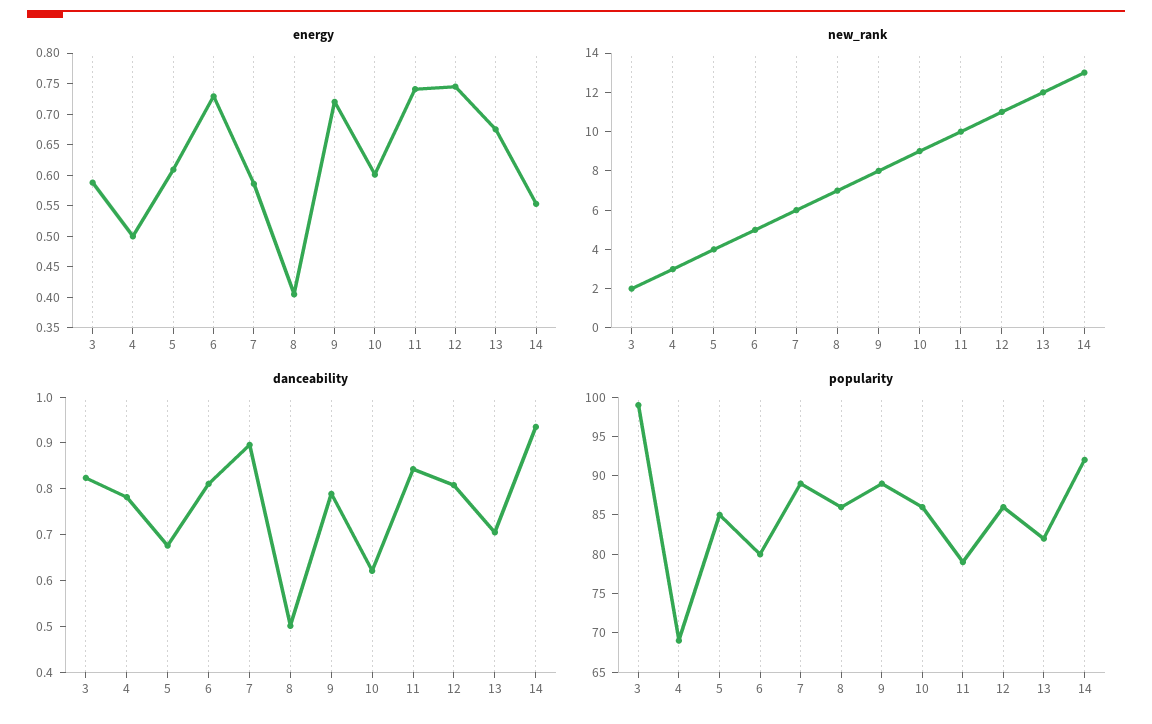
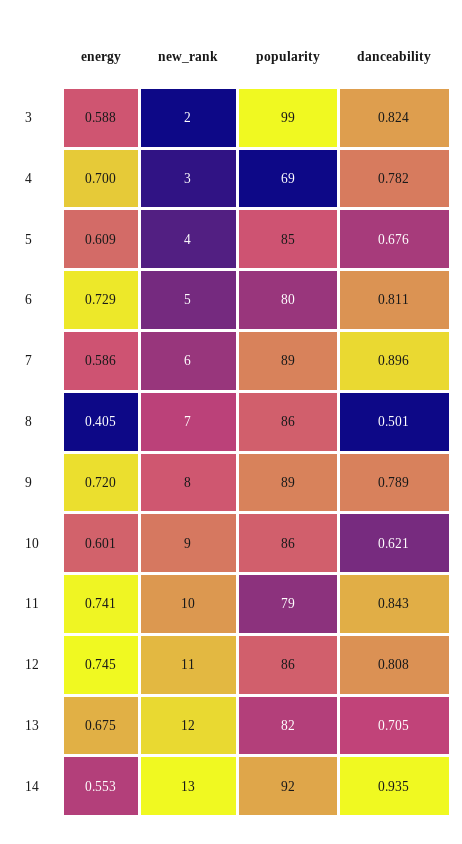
energy, 4: 0.5 -> 0.7

